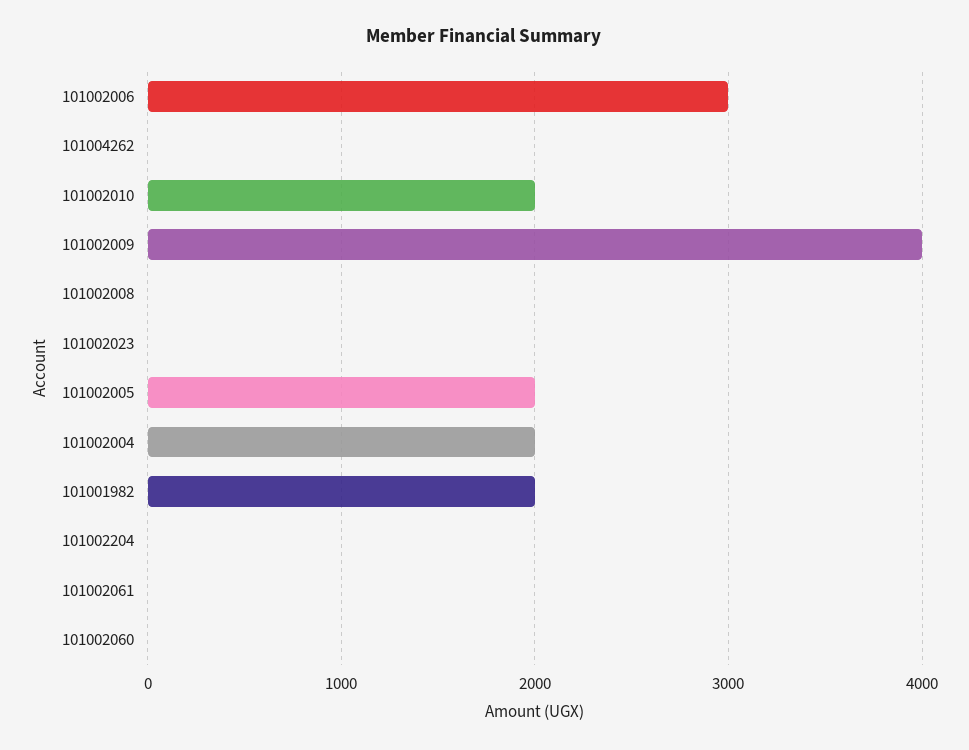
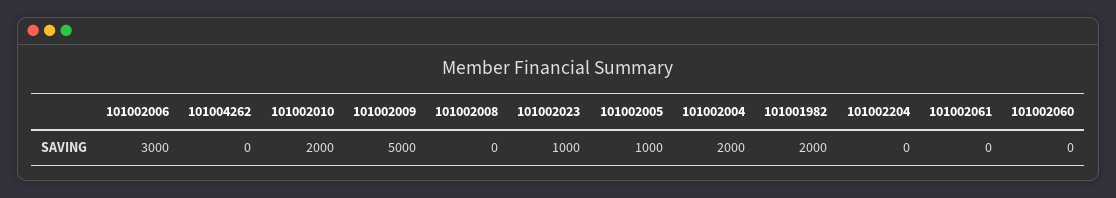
101002009: 4000 -> 5000
101002023: 0 -> 1000
101002005: 2000 -> 1000

